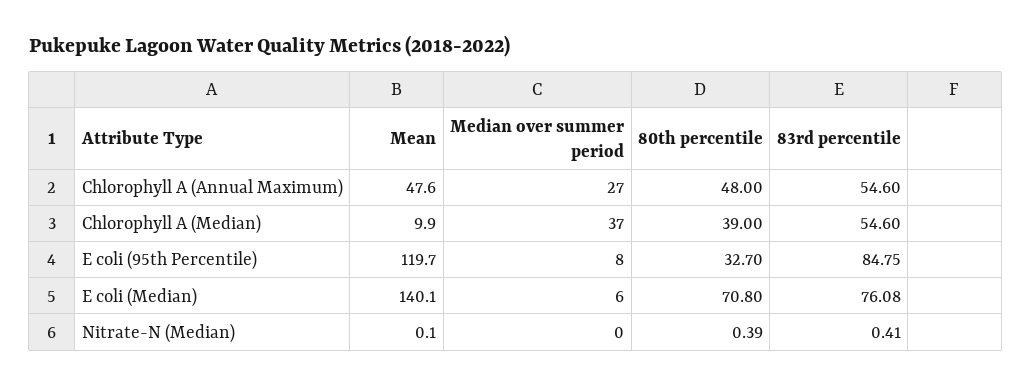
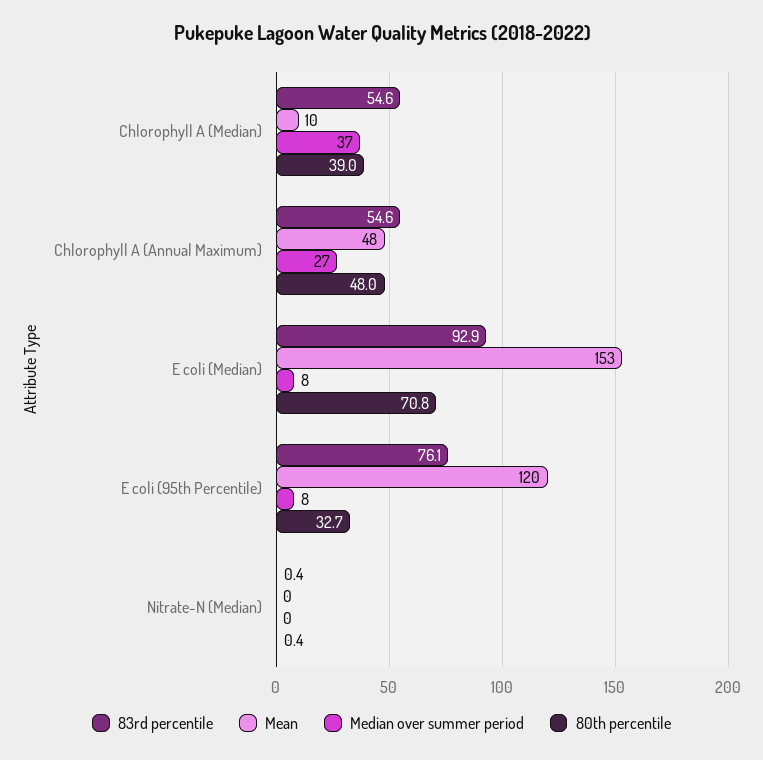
83rd percentile, E coli (95th Percentile): 84.75 -> 76.1
Mean, E coli (Median): 140.1 -> 153
Median over summer period, E coli (Median): 6 -> 8
83rd percentile, E coli (Median): 76.08 -> 92.9

